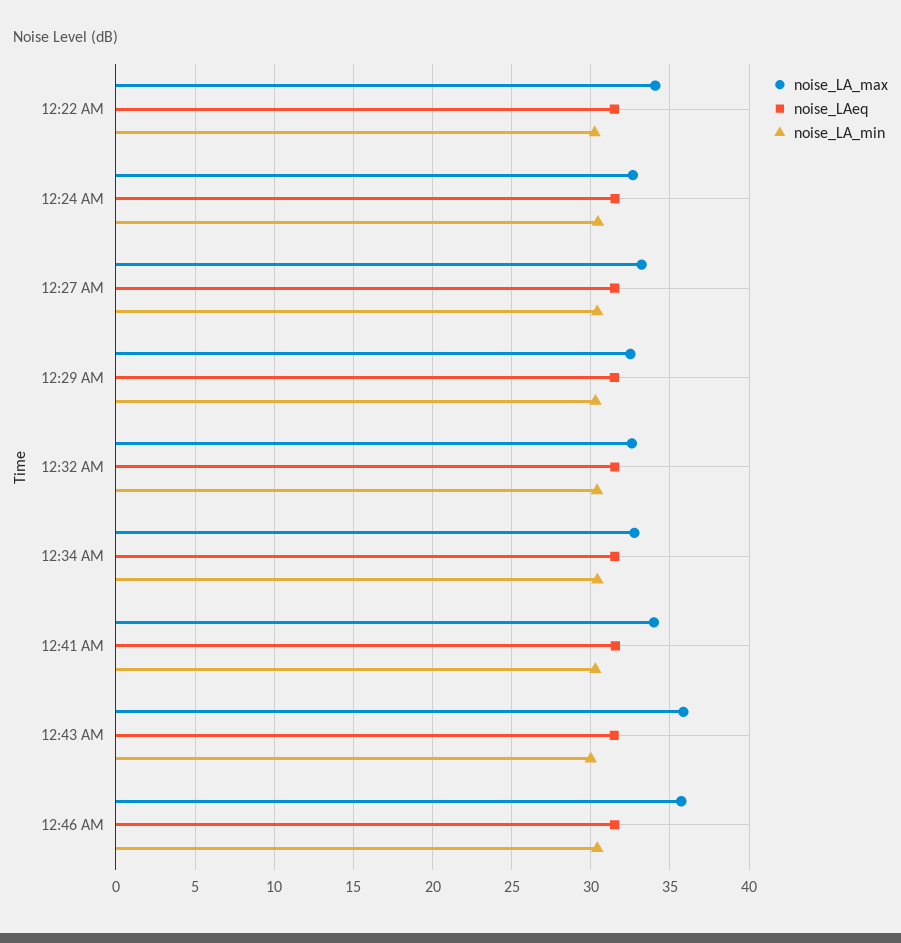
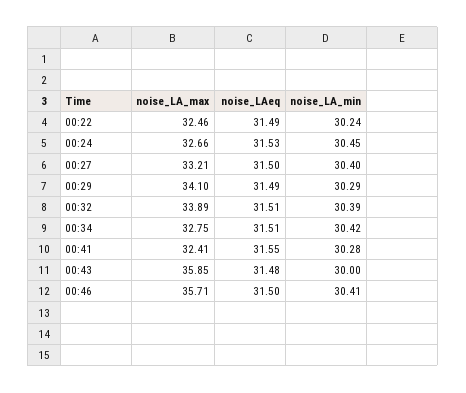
noise_LA_max, 12:22 AM: 34 -> 32.46
noise_LA_max, 12:29 AM: 32.5 -> 34.1
noise_LA_max, 12:32 AM: 32.5 -> 33.89
noise_LA_max, 12:41 AM: 34 -> 32.41

